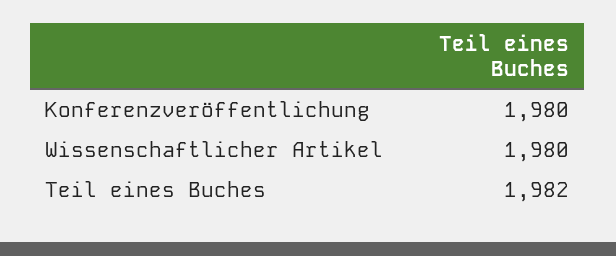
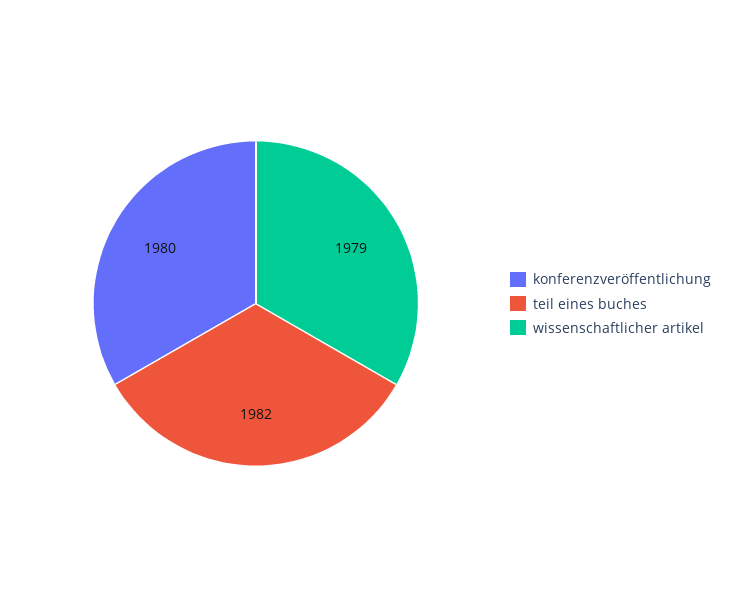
Wissenschaftlicher Artikel: 1980 -> 1979

